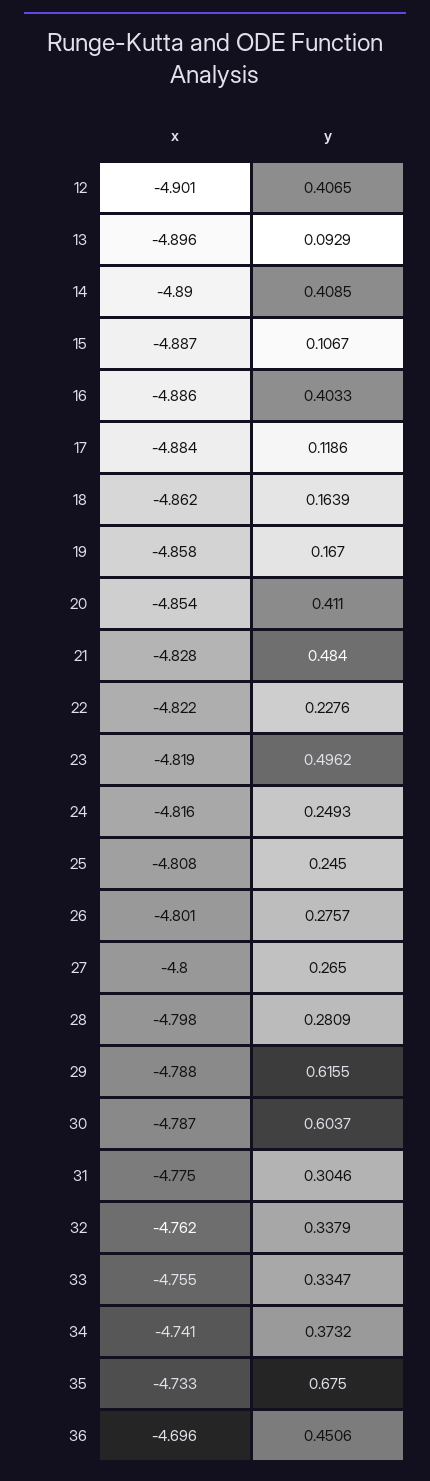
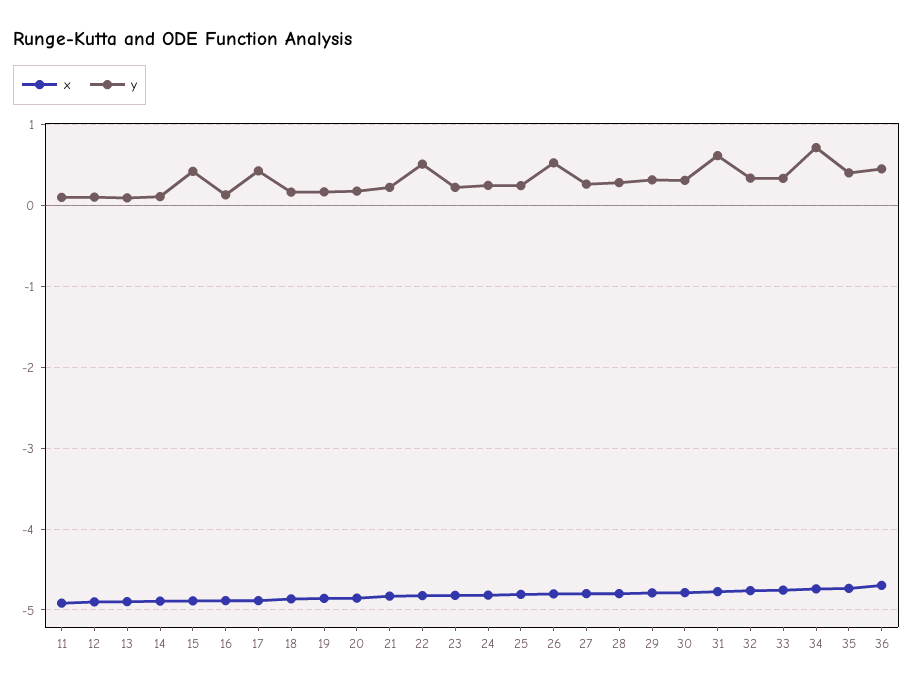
y, 12: 0.4065 -> 0.1
y, 14: 0.4085 -> 0.1
y, 15: 0.1067 -> 0.4
y, 16: 0.4033 -> 0.1
y, 17: 0.1186 -> 0.4
y, 20: 0.411 -> 0.2
y, 21: 0.484 -> 0.2
y, 22: 0.2276 -> 0.5
y, 23: 0.4962 -> 0.2
y, 26: 0.2757 -> 0.5
y, 29: 0.6155 -> 0.3
y, 30: 0.6037 -> 0.3
y, 31: 0.3046 -> 0.6
y, 34: 0.3732 -> 0.7
y, 35: 0.675 -> 0.4
x, 11: none -> -4.9
y, 11: none -> 0.1

